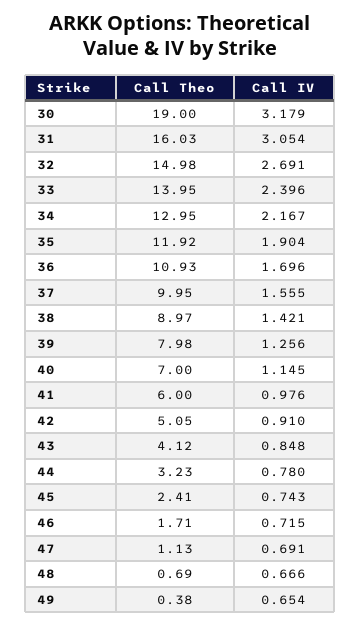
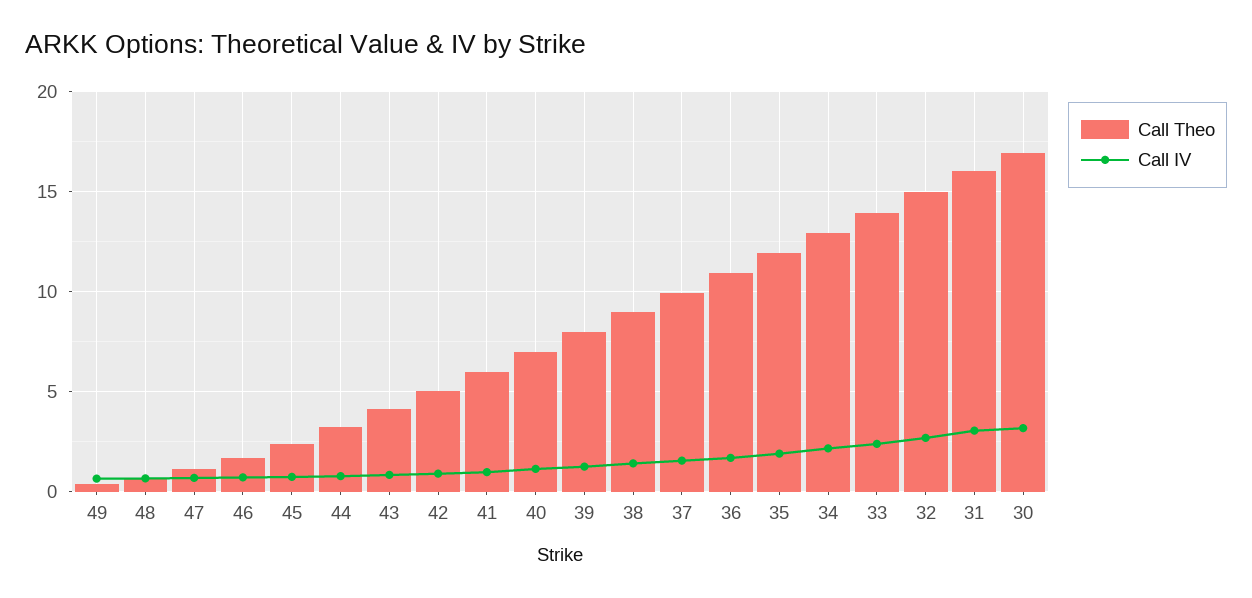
Call Theo, 30: 19 -> 17

